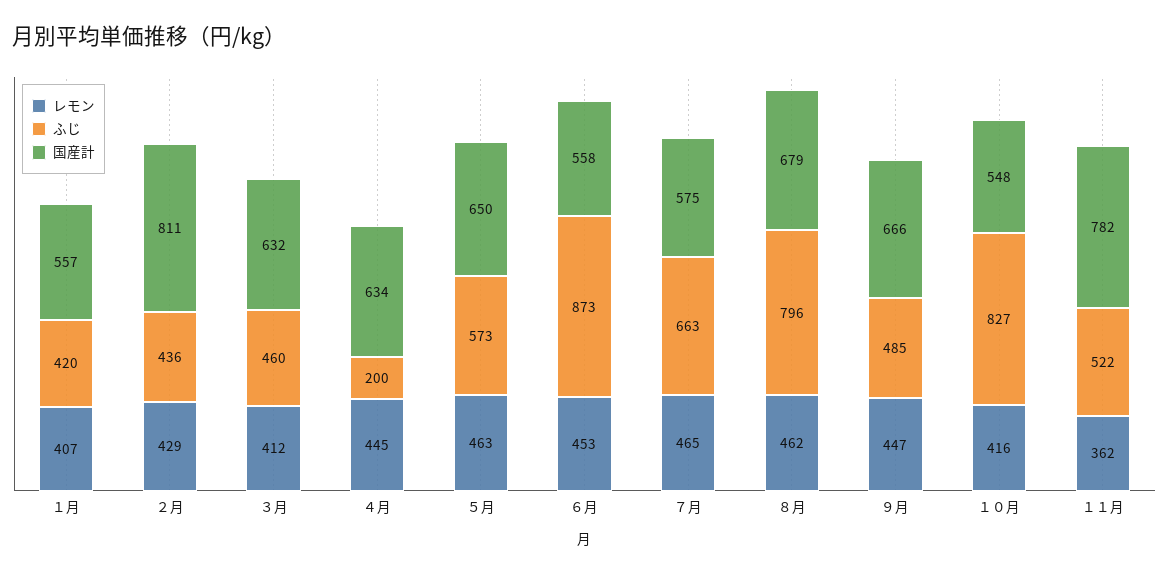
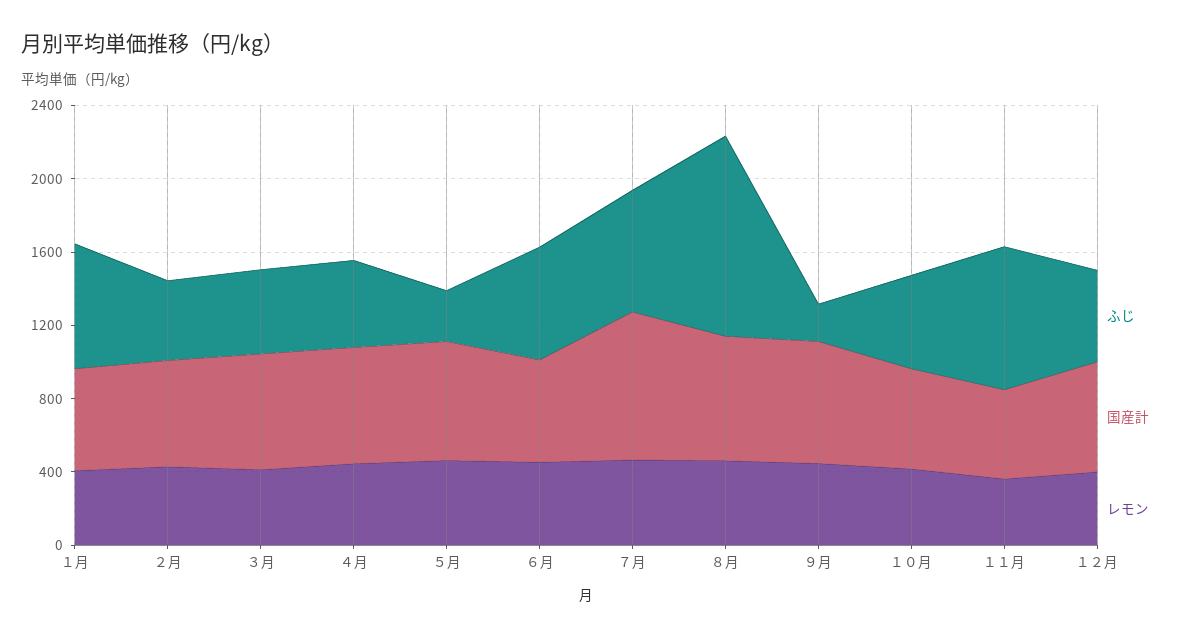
ふじ, １月: 420 -> 700
国産計, ２月: 811 -> 600
ふじ, ４月: 200 -> 500
ふじ, ５月: 573 -> 300
ふじ, ６月: 873 -> 600
国産計, ７月: 575 -> 800
ふじ, ８月: 796 -> 1100
ふじ, ９月: 485 -> 200
ふじ, １０月: 827 -> 500
ふじ, １１月: 522 -> 800
国産計, １１月: 782 -> 500
ふじ, １２月: none -> 500
国産計, １２月: none -> 600
レモン, １２月: none -> 400

